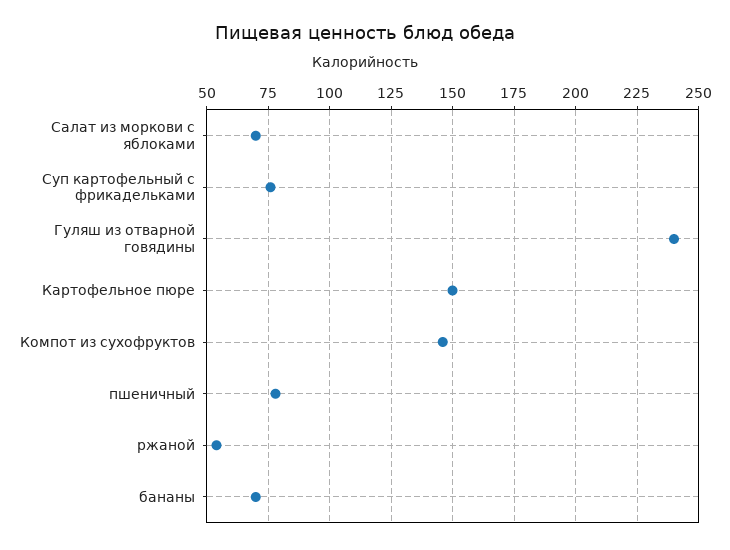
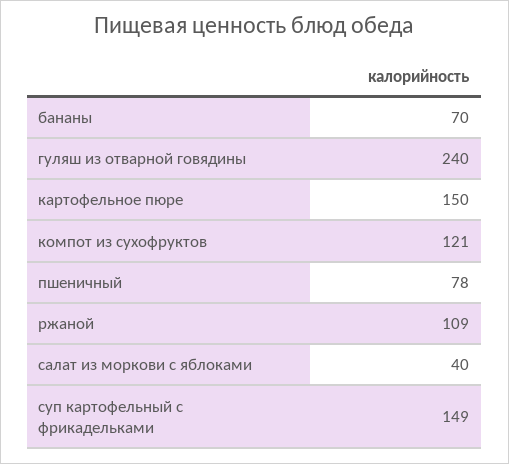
Салат из моркови с яблоками: 70 -> 40
Суп картофельный с фрикадельками: 75 -> 149
Компот из сухофруктов: 145 -> 121
ржаной: 55 -> 109

